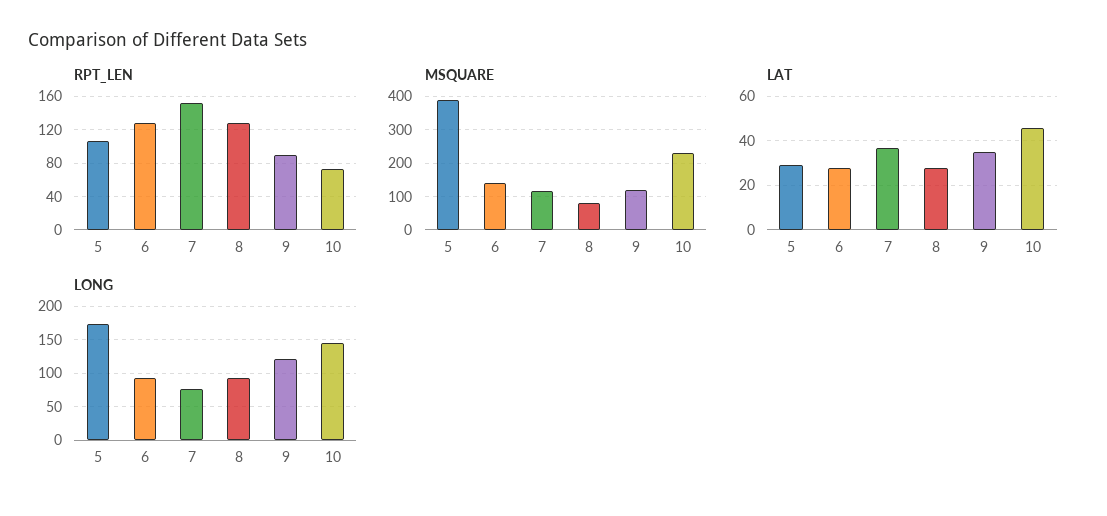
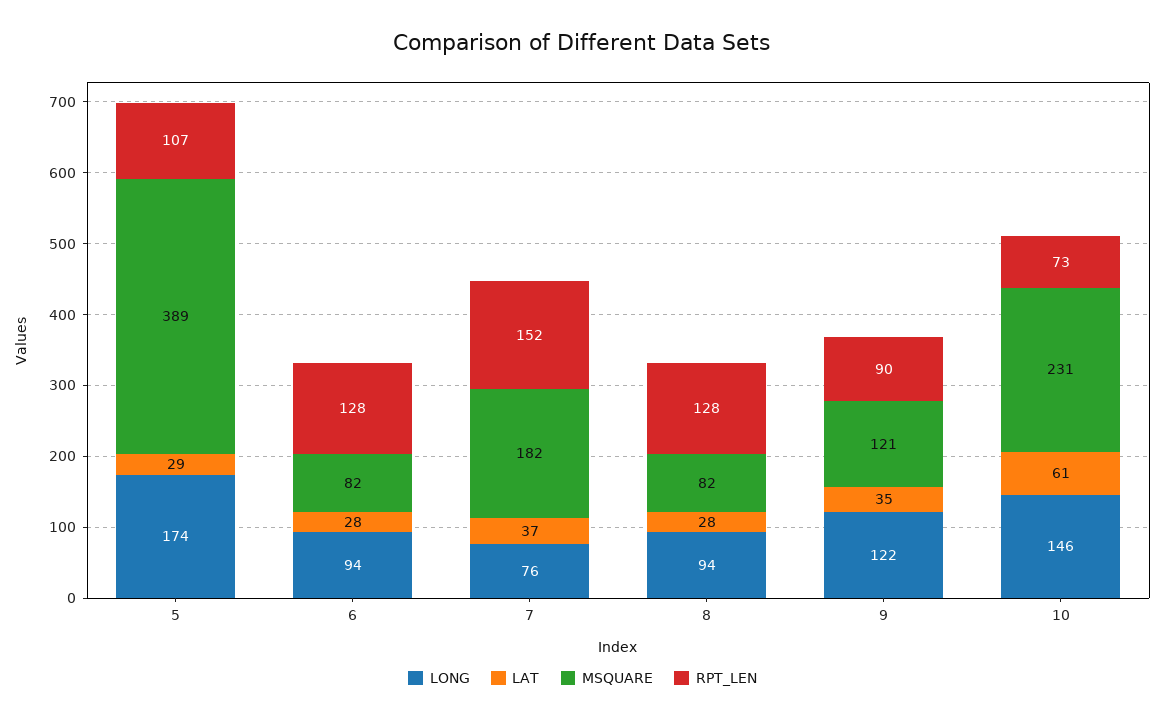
MSQUARE, 6: 140 -> 82
MSQUARE, 7: 120 -> 182
LAT, 10: 45 -> 61

